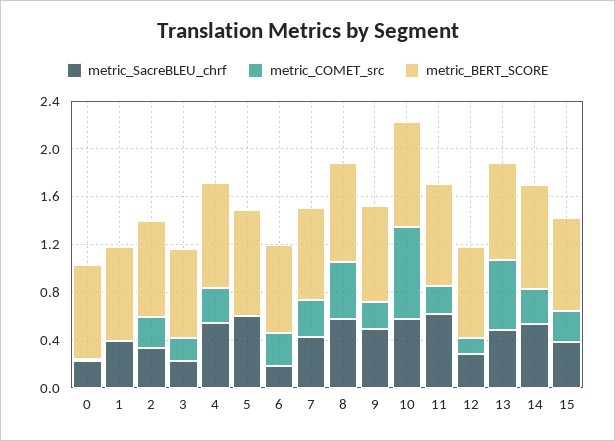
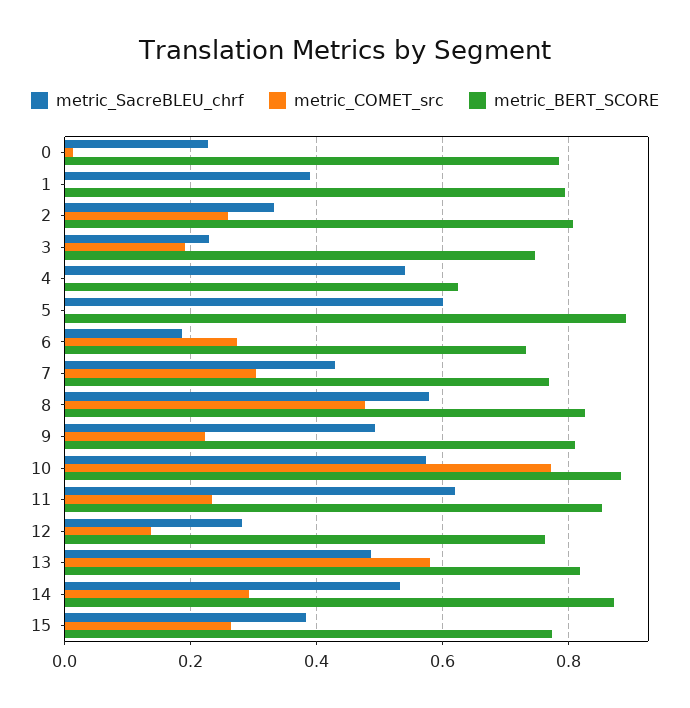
metric_COMET_src, 4: 0.3 -> 0
metric_BERT_SCORE, 4: 0.9 -> 0.62

